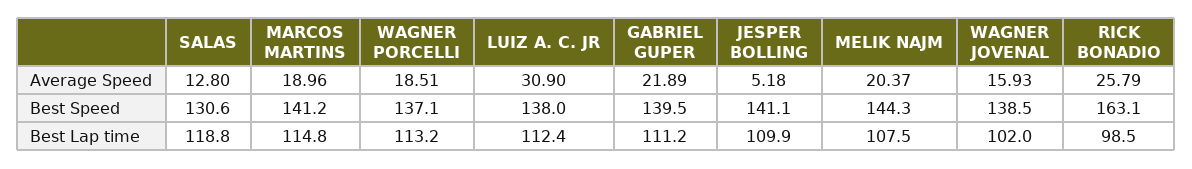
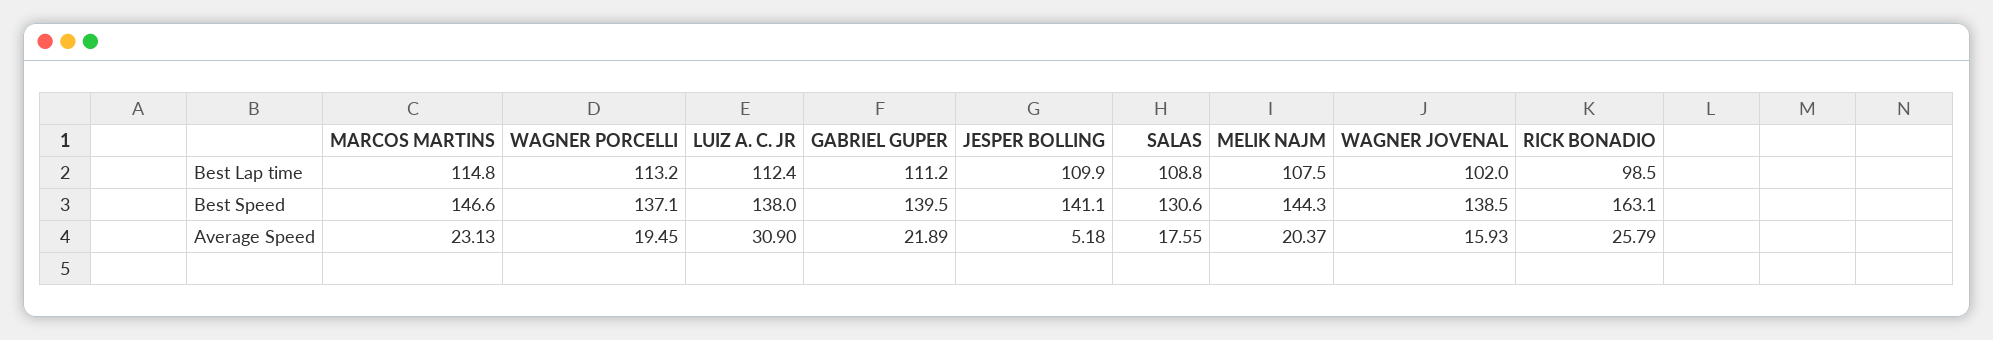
SALAS, Average Speed: 12.8 -> 17.55
MARCOS MARTINS, Average Speed: 18.96 -> 23.13
WAGNER PORCELLI, Average Speed: 18.51 -> 19.45
MARCOS MARTINS, Best Speed: 141.2 -> 146.6
SALAS, Best Lap time: 118.8 -> 108.8

